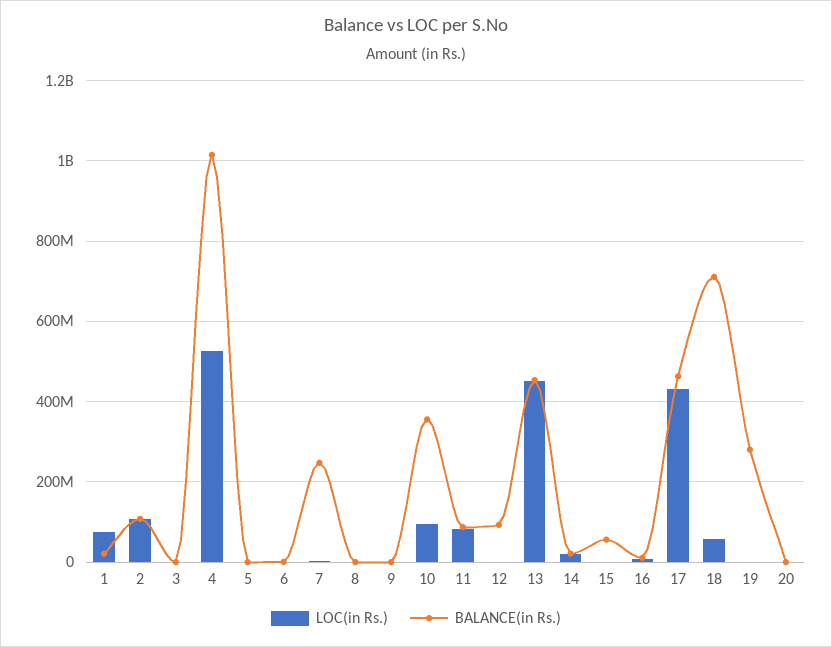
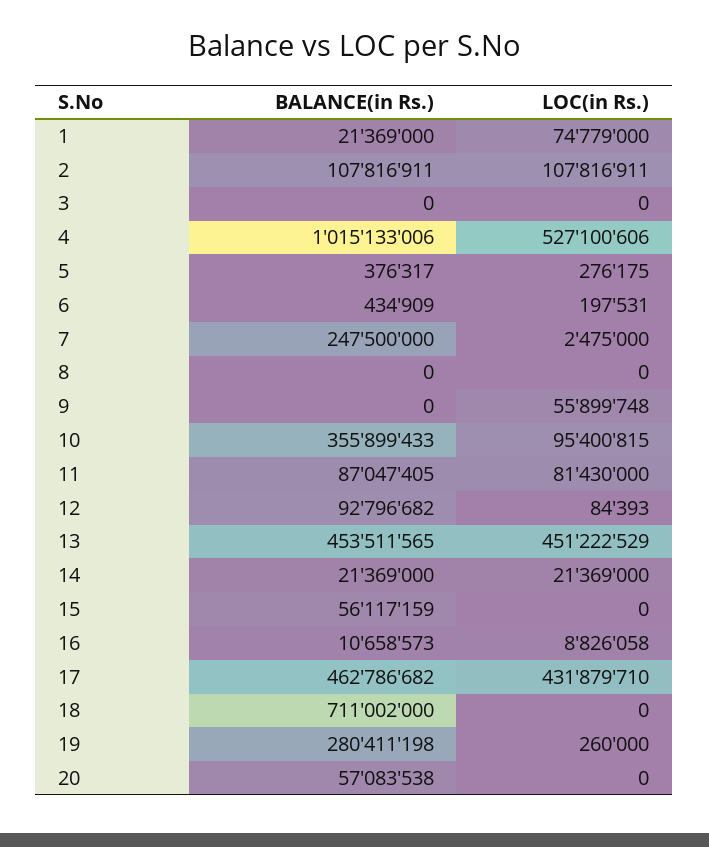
LOC(in Rs.), 9: 0 -> 55899748
LOC(in Rs.), 18: 60000000 -> 0
BALANCE(in Rs.), 20: 0 -> 57083538

